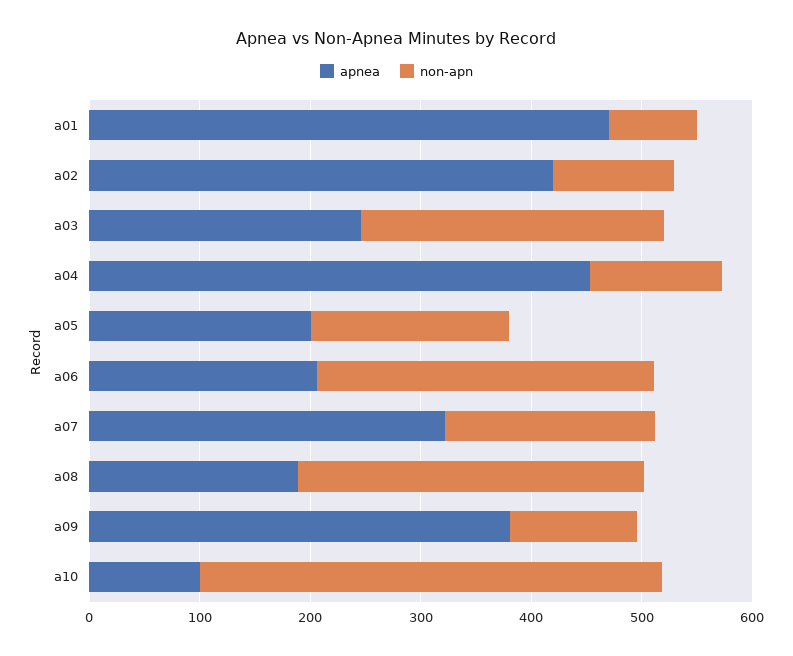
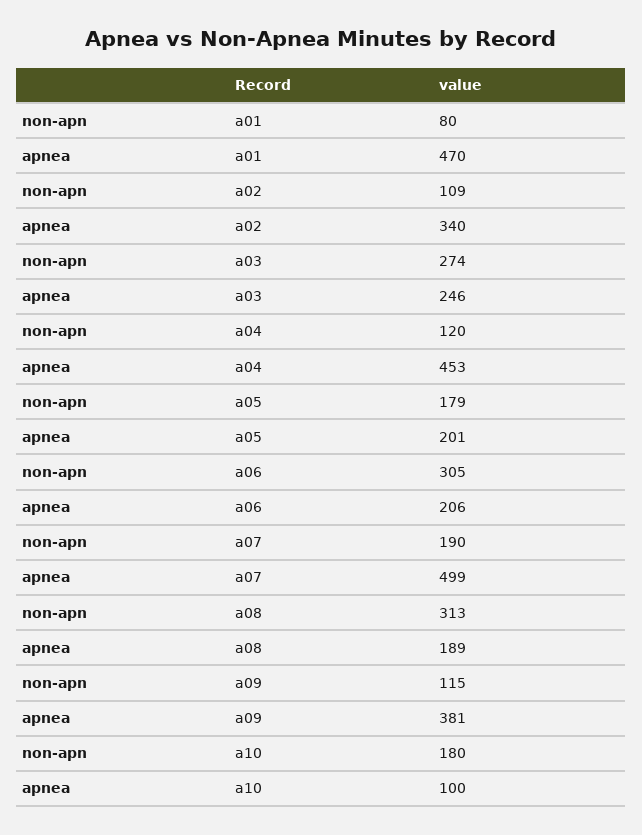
apnea, a02: 420 -> 340
apnea, a07: 320 -> 499
non-apn, a10: 420 -> 180

